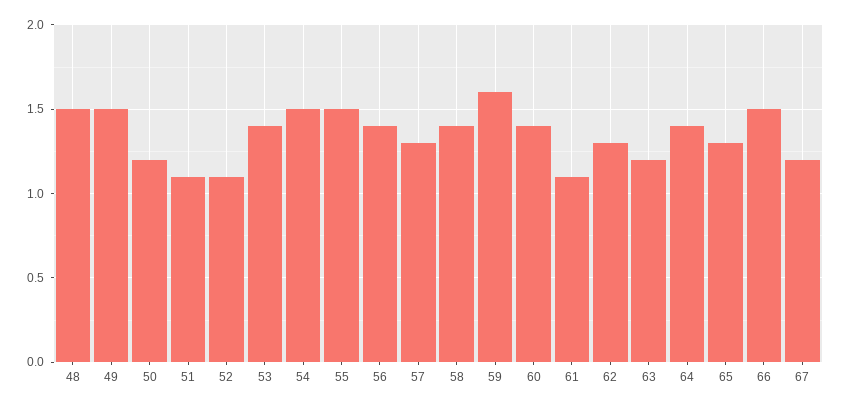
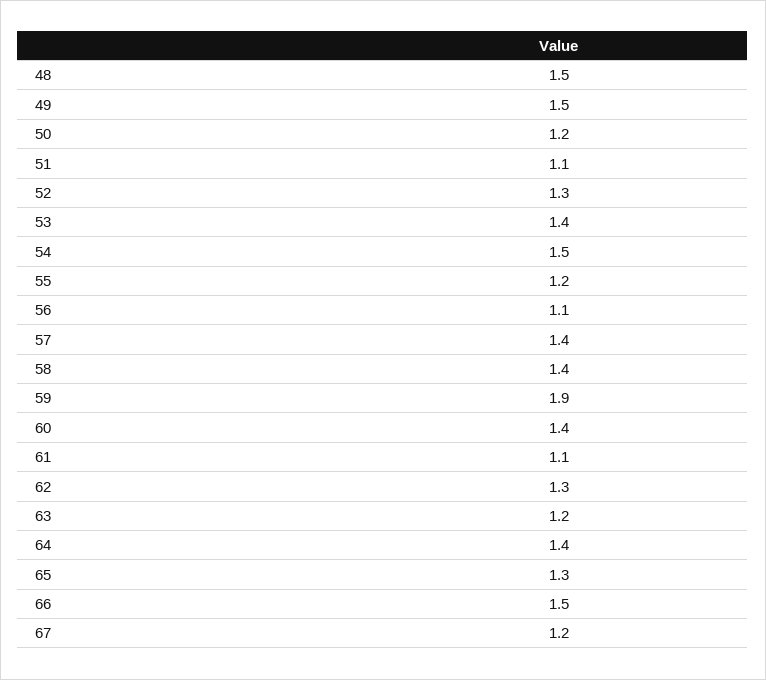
52: 1.1 -> 1.3
55: 1.5 -> 1.2
56: 1.4 -> 1.1
57: 1.3 -> 1.4
59: 1.6 -> 1.9

